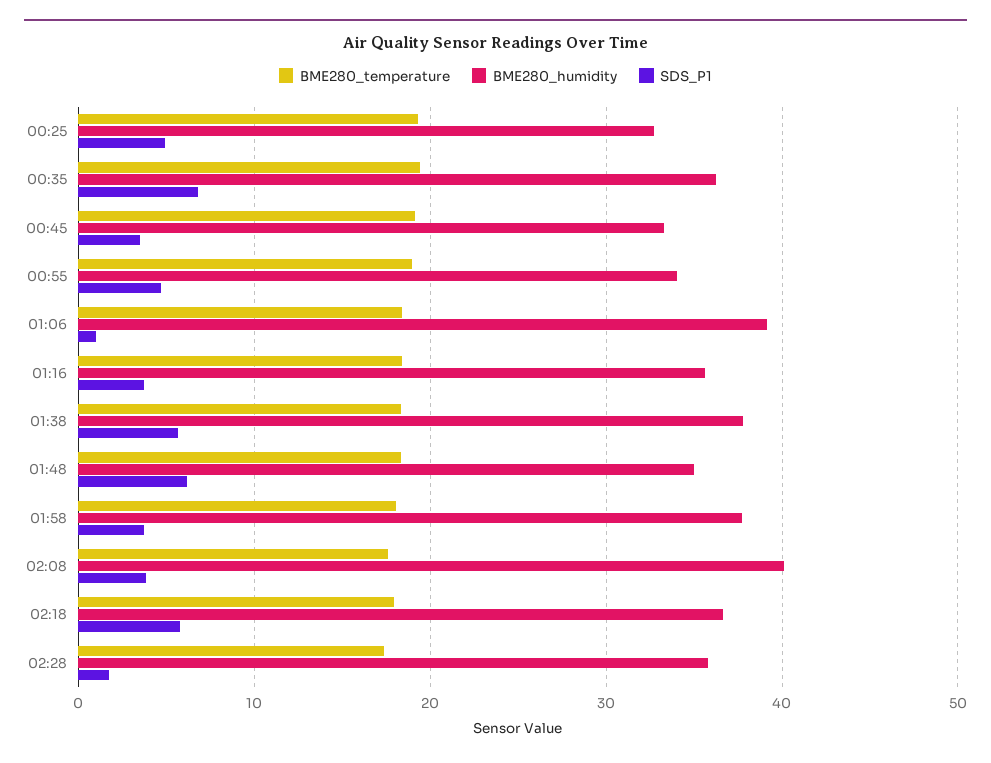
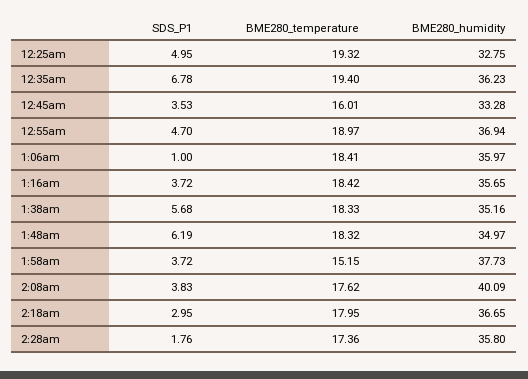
BME280_temperature, 00:45: 19 -> 16.01
BME280_humidity, 00:55: 34 -> 36.94
BME280_humidity, 01:06: 39 -> 35.97
BME280_humidity, 01:38: 38 -> 35.16
BME280_temperature, 01:58: 18 -> 15.15
SDS_P1, 02:18: 6 -> 2.95

